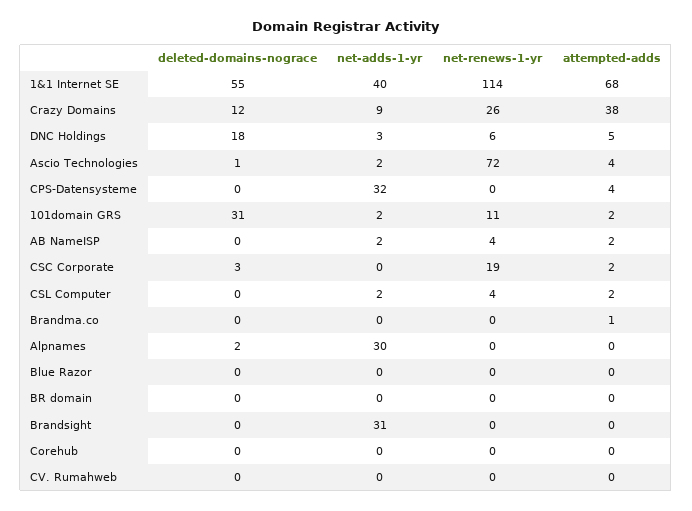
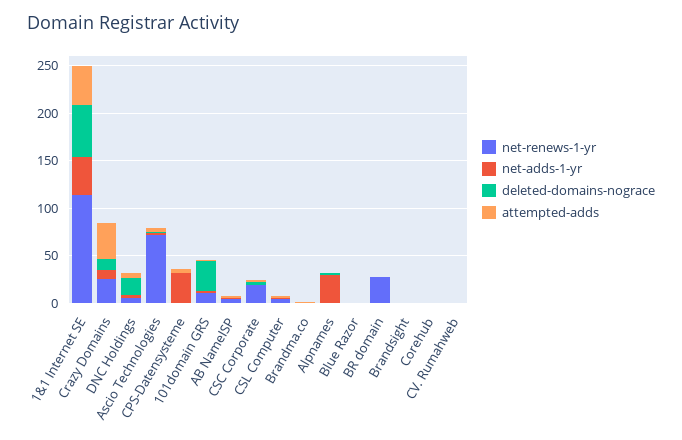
attempted-adds, 1&1 Internet SE: 68 -> 40
net-renews-1-yr, BR domain: 0 -> 30
net-adds-1-yr, Brandsight: 31 -> 0

